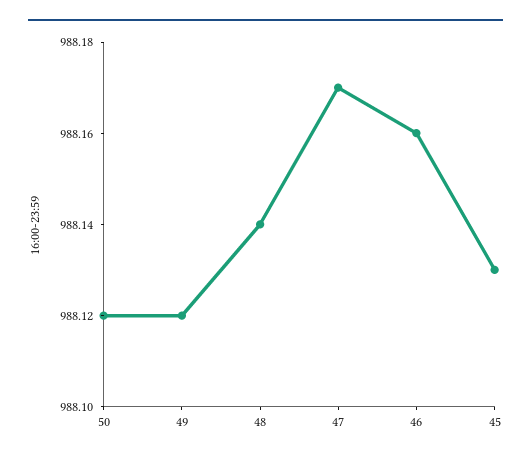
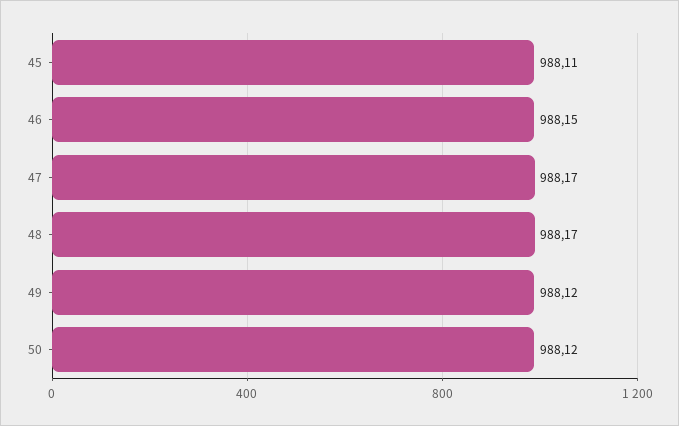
48: 988.14 -> 988.17
46: 988.16 -> 988.15
45: 988.13 -> 988.11

